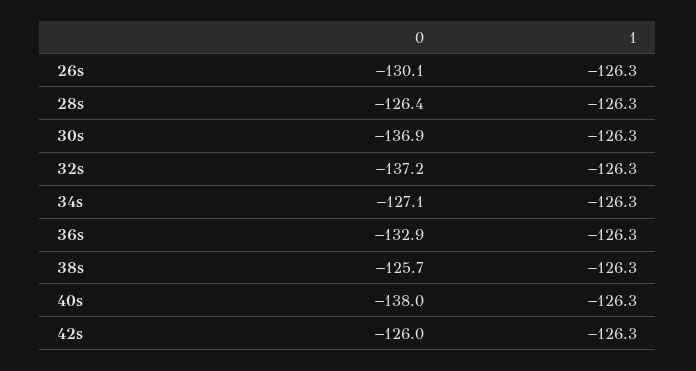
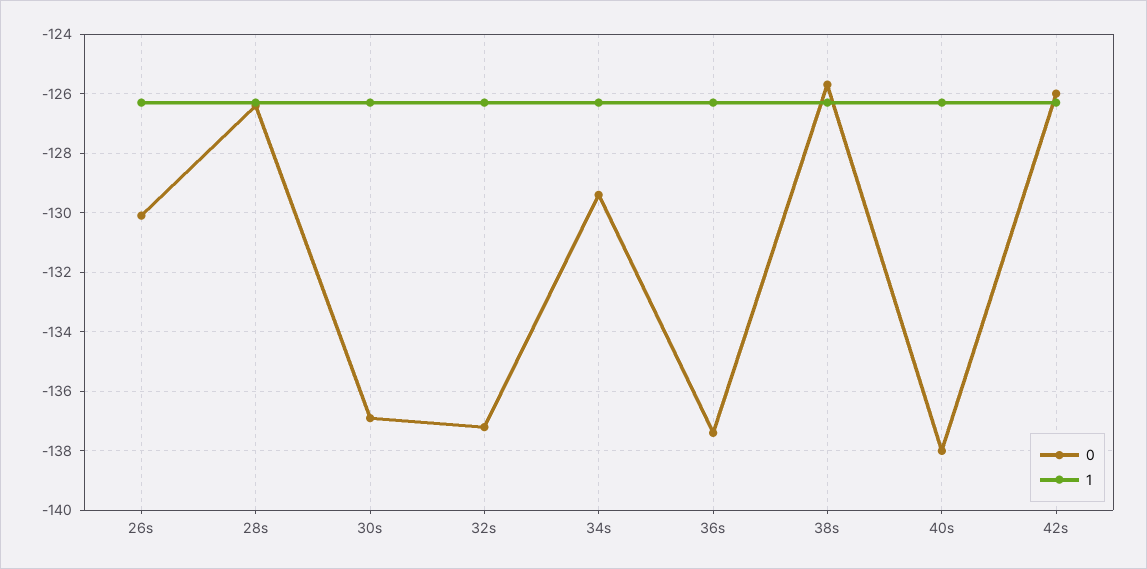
0, 34s: -127.1 -> -129.5
0, 36s: -132.9 -> -137.5

